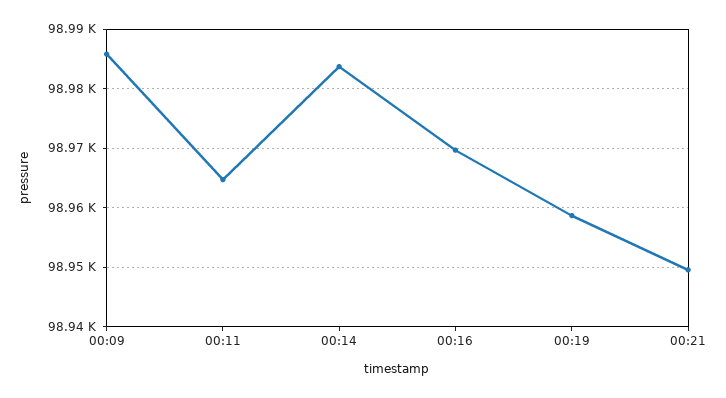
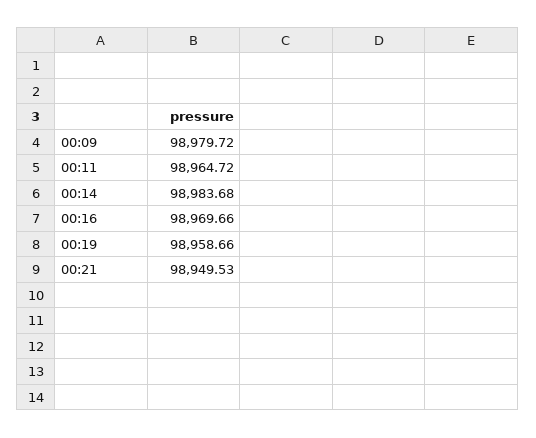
00:09: 98986 -> 98979.72

